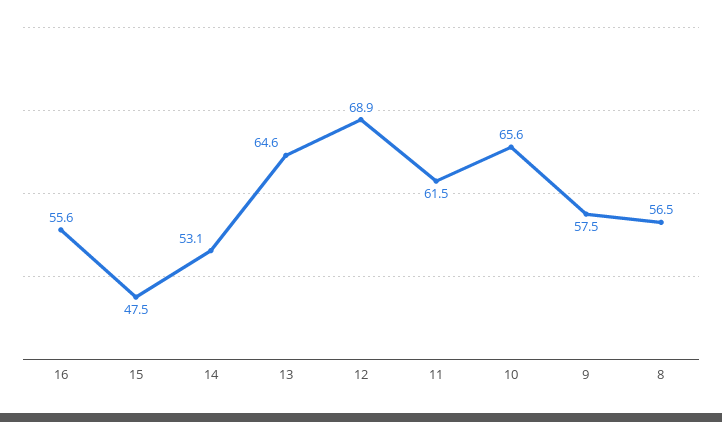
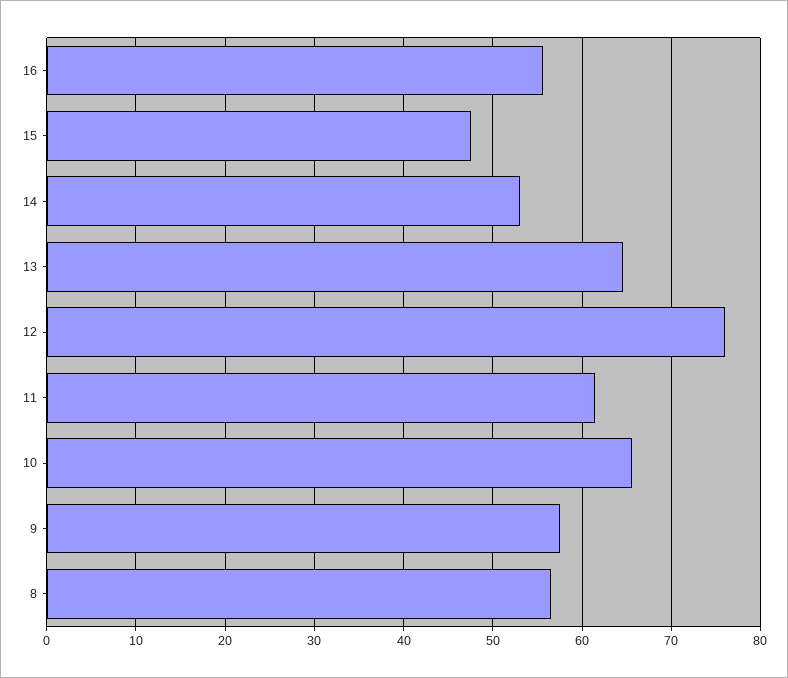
12: 68.9 -> 76

